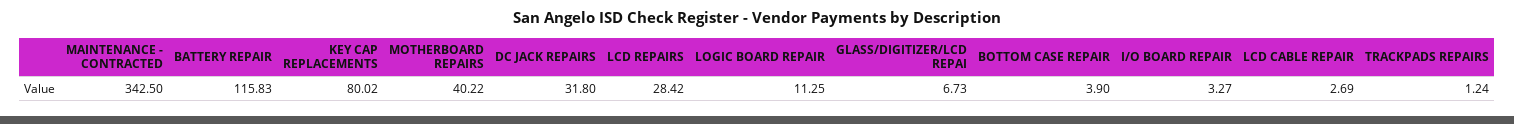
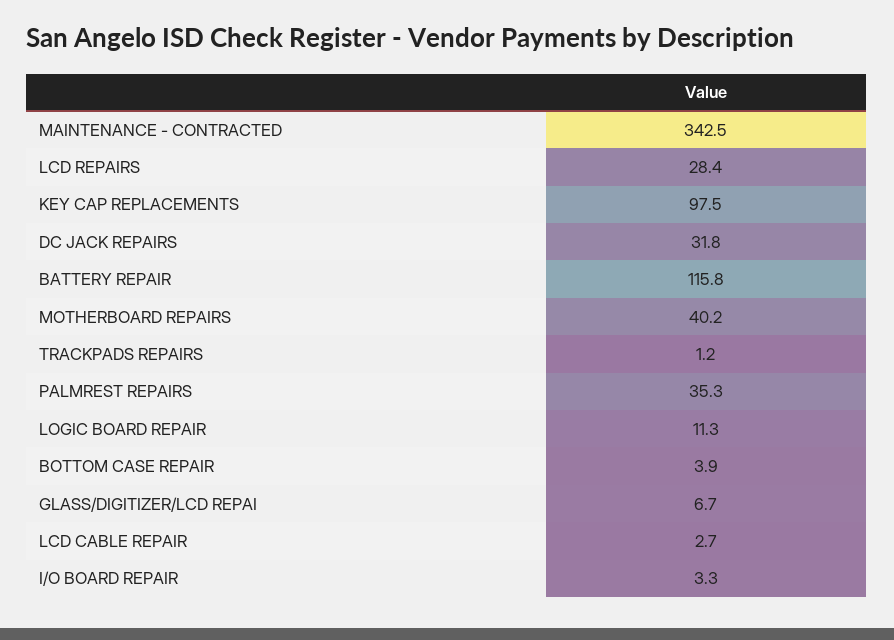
KEY CAP REPLACEMENTS: 80.02 -> 97.5
PALMREST REPAIRS: none -> 35.3

